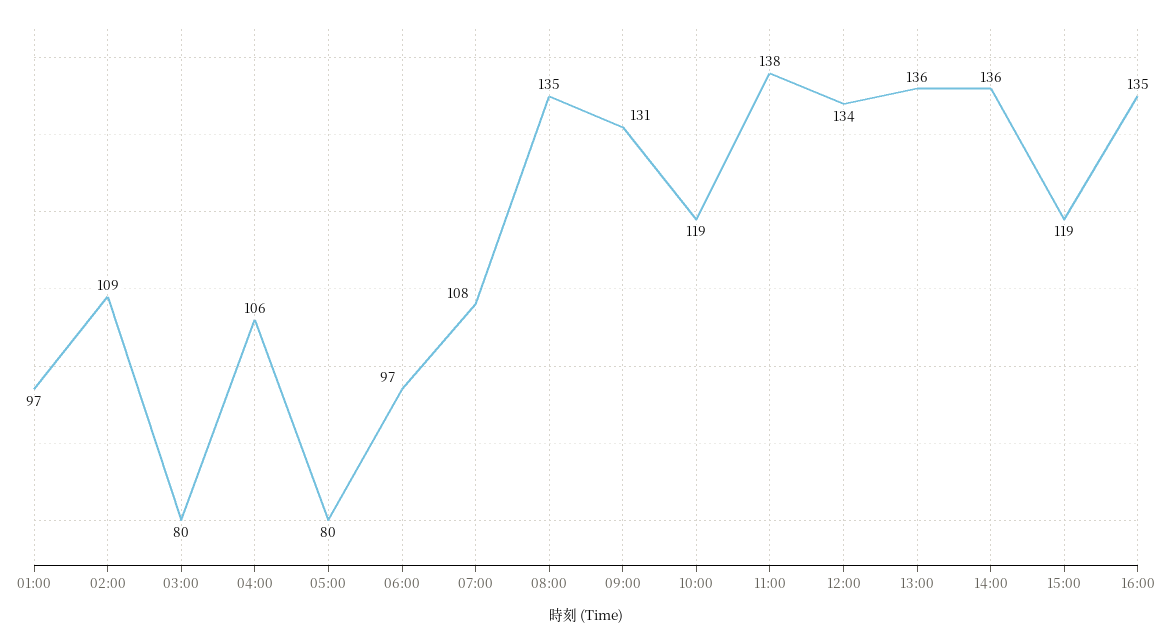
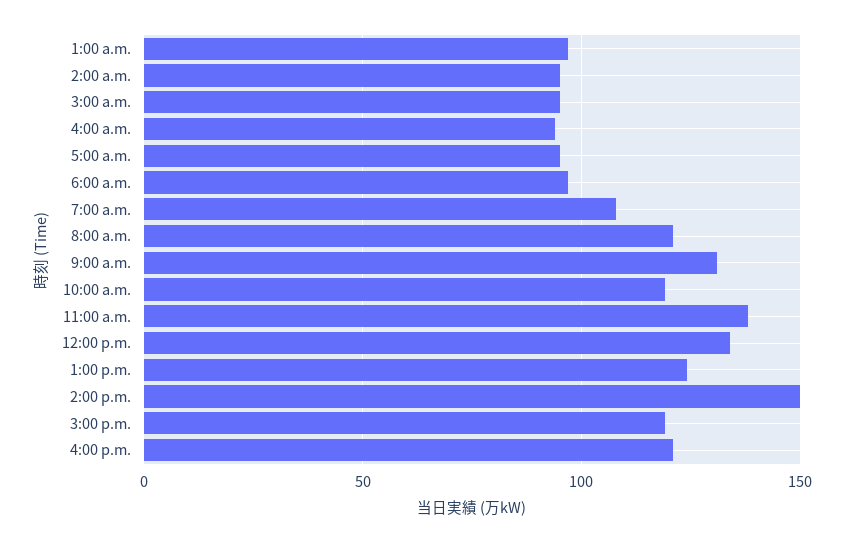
02:00: 109 -> 95
03:00: 80 -> 95
04:00: 106 -> 95
05:00: 80 -> 95
08:00: 135 -> 120
13:00: 136 -> 125
14:00: 136 -> 150
16:00: 135 -> 120

